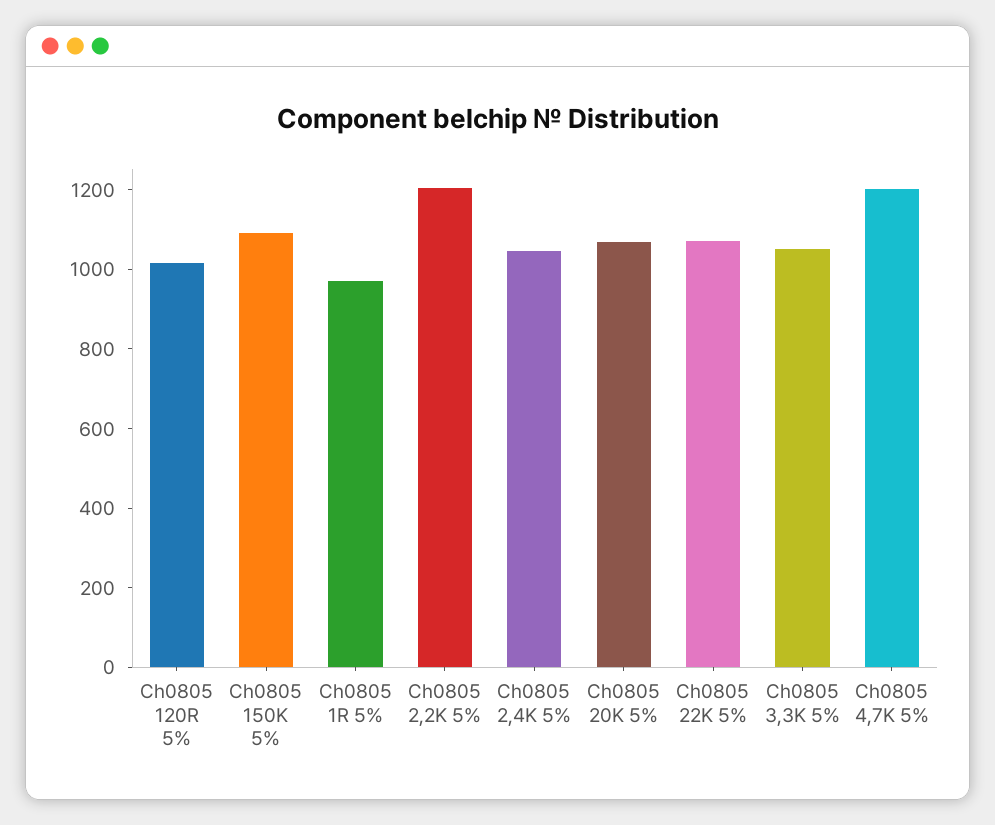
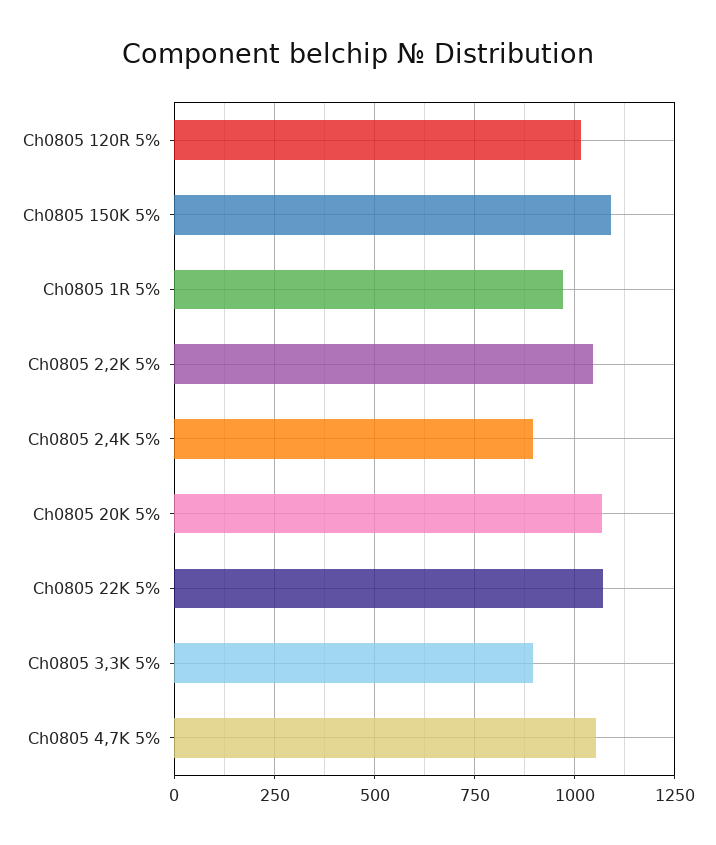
Ch0805 2,2K 5%: 1200 -> 1050
Ch0805 2,4K 5%: 1050 -> 900
Ch0805 3,3K 5%: 1050 -> 900
Ch0805 4,7K 5%: 1200 -> 1050

